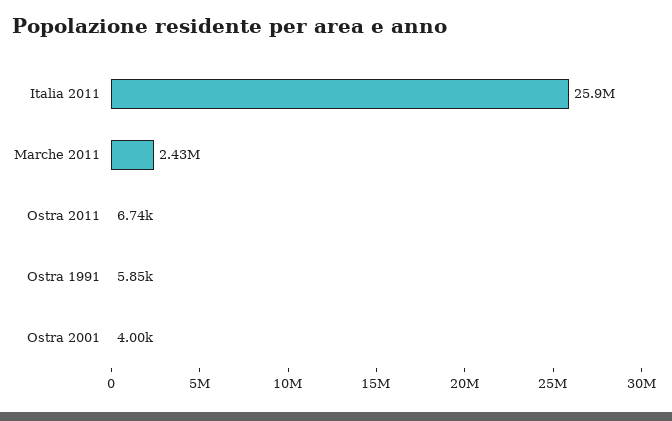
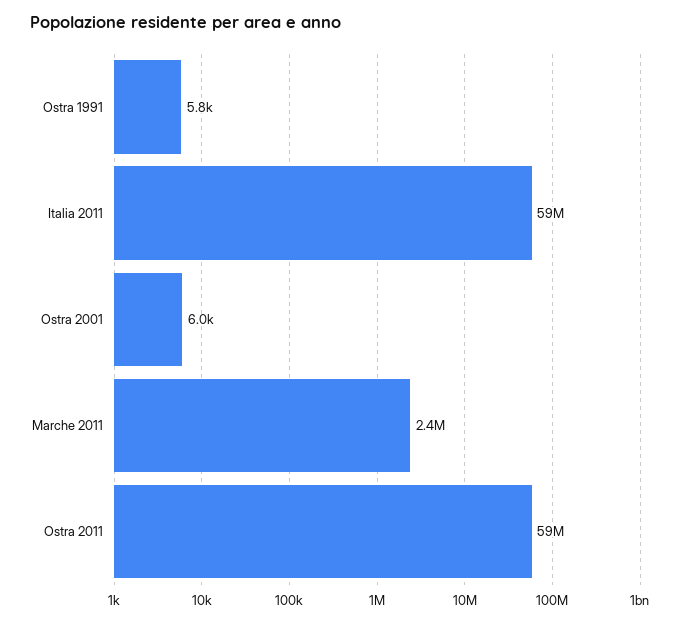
Italia 2011: 25900000 -> 59000000
Ostra 2011: 6740 -> 59000000
Ostra 2001: 4000 -> 6000

